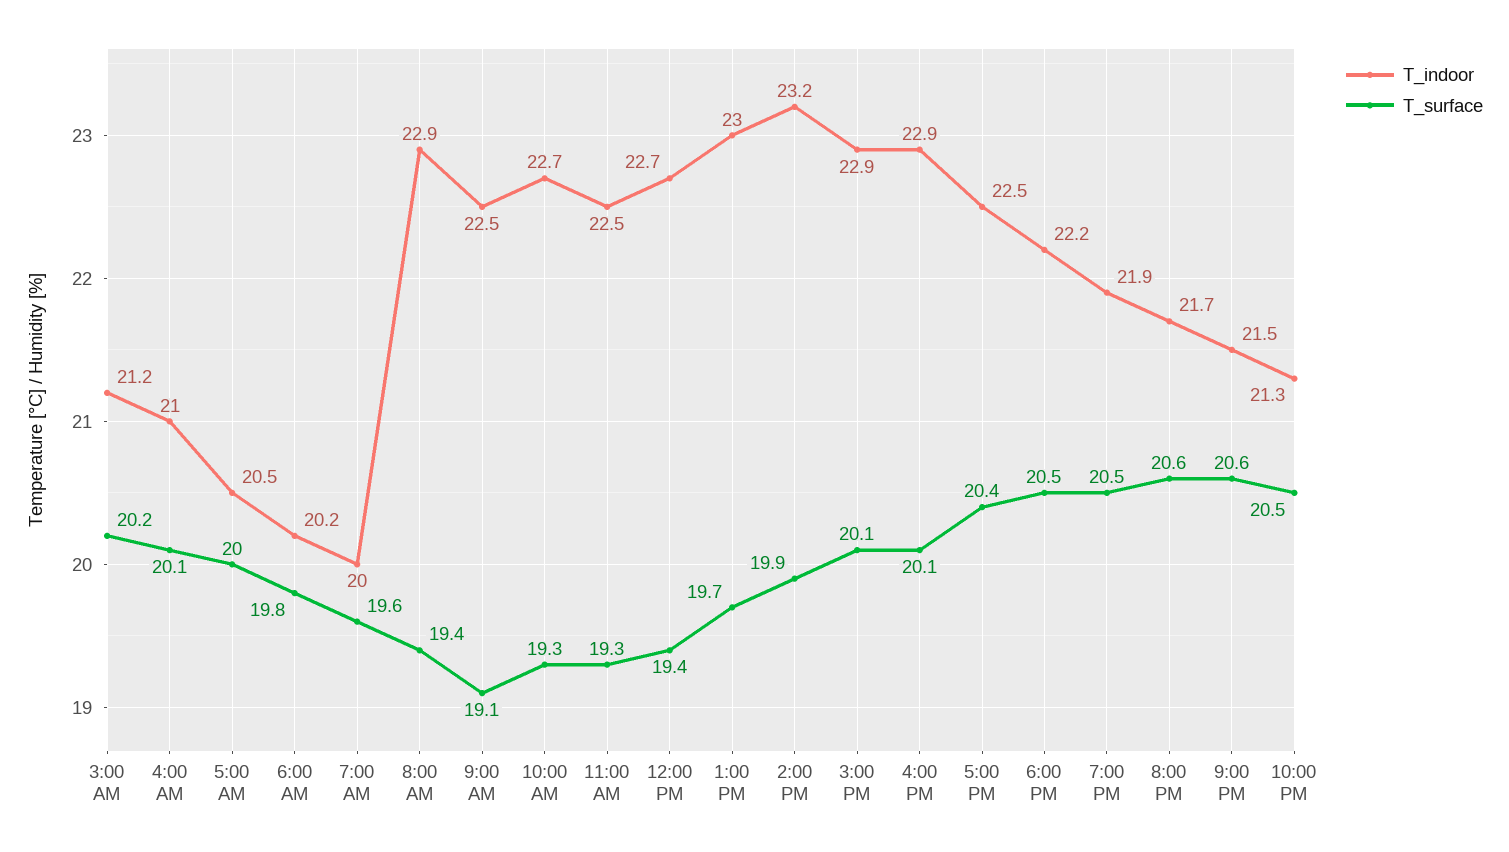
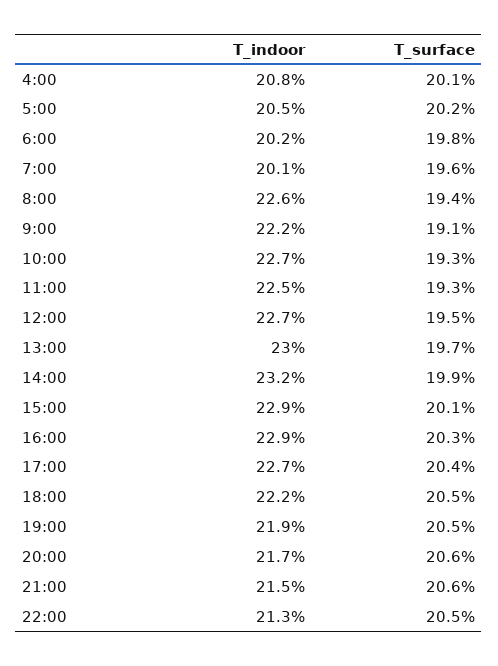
T_indoor, 3:00 AM: 21.2 -> none
T_surface, 3:00 AM: 20.2 -> none
T_indoor, 4:00 AM: 21 -> 20.8
T_surface, 5:00 AM: 20 -> 20.2
T_indoor, 7:00 AM: 20 -> 20.1
T_indoor, 8:00 AM: 22.9 -> 22.6
T_indoor, 9:00 AM: 22.5 -> 22.2
T_surface, 12:00 PM: 19.4 -> 19.5
T_surface, 4:00 PM: 20.1 -> 20.3
T_indoor, 5:00 PM: 22.5 -> 22.7

